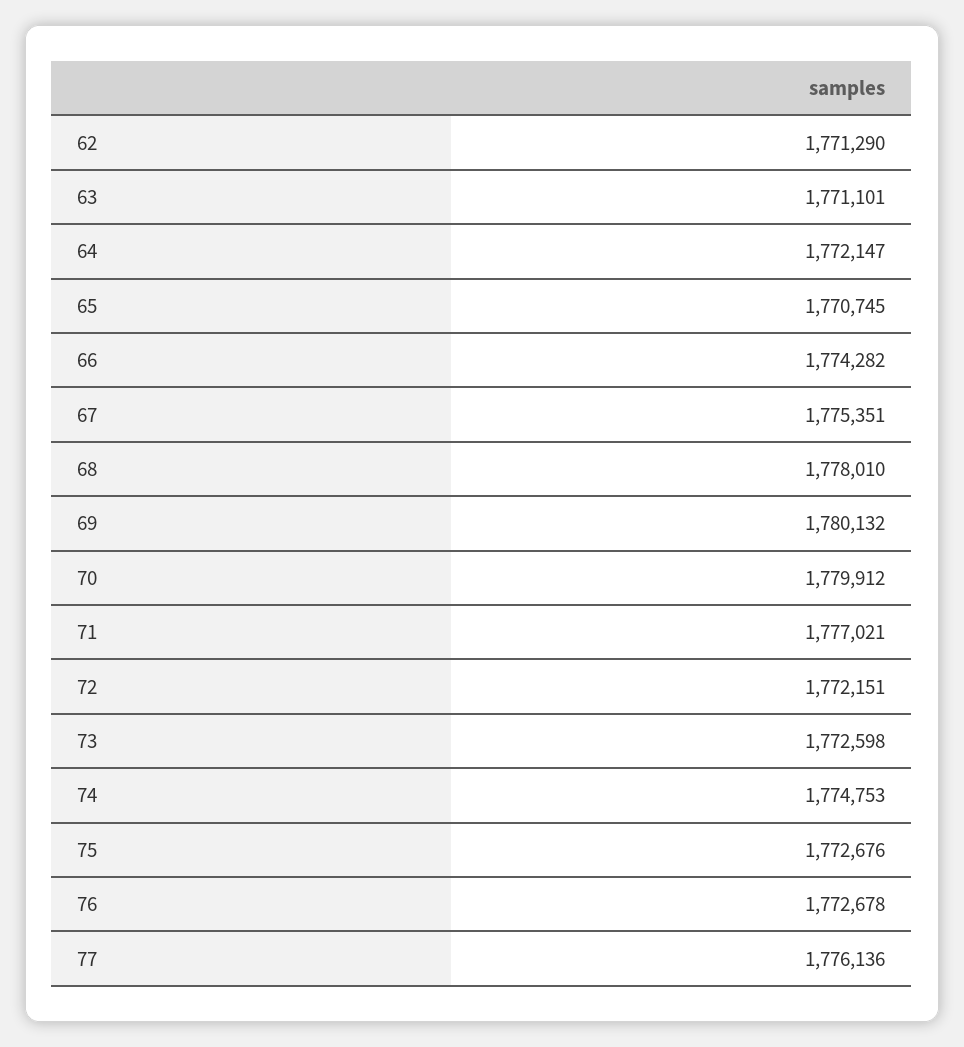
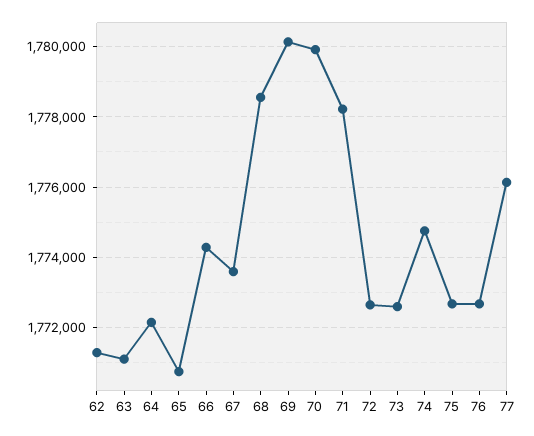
67: 1775351 -> 1773600
68: 1778010 -> 1778600
71: 1777021 -> 1778200
72: 1772151 -> 1772600

